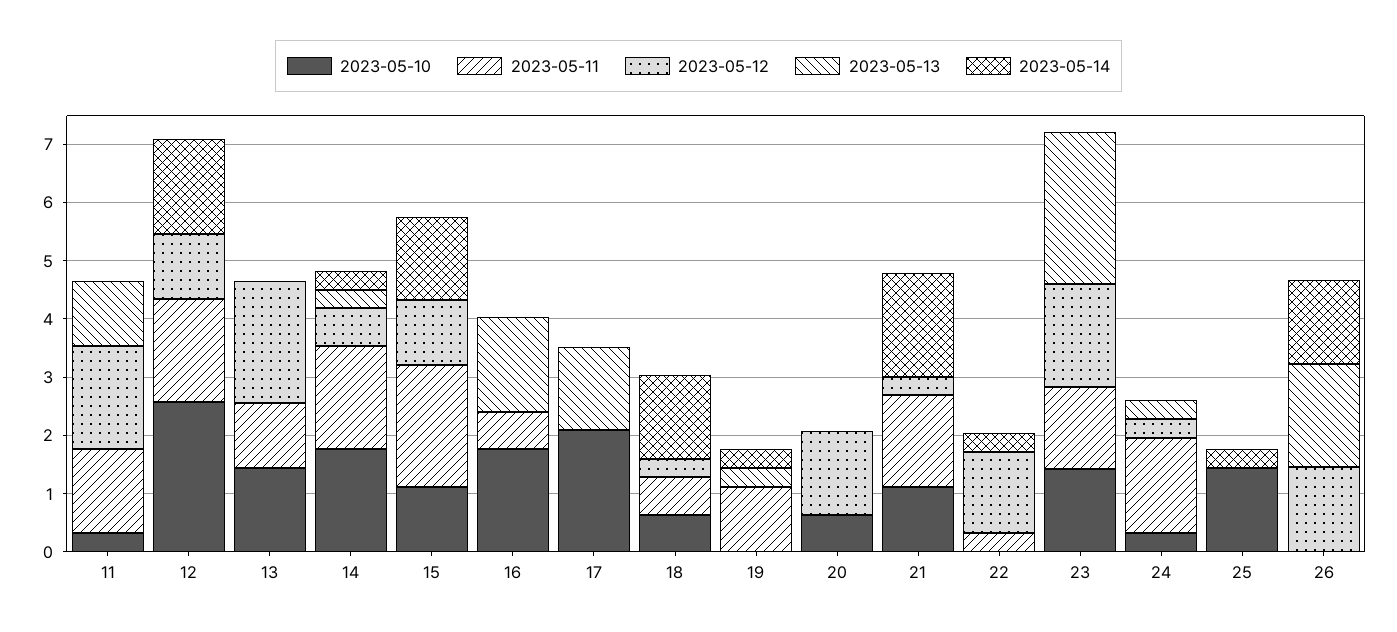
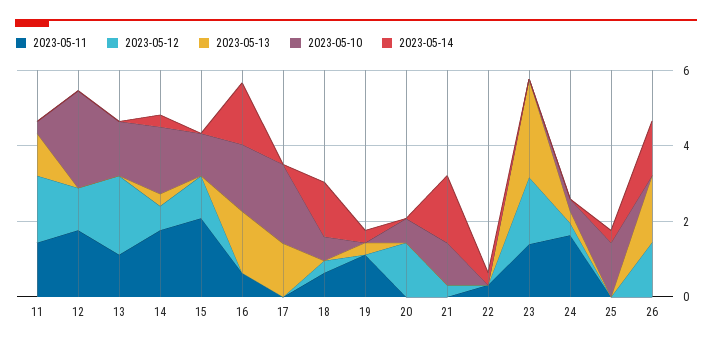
2023-05-14, 12: 1.6 -> 0
2023-05-14, 15: 1.4 -> 0
2023-05-14, 16: 0 -> 1.5
2023-05-11, 21: 1.6 -> 0
2023-05-12, 22: 1.4 -> 0
2023-05-10, 23: 1.4 -> 0

